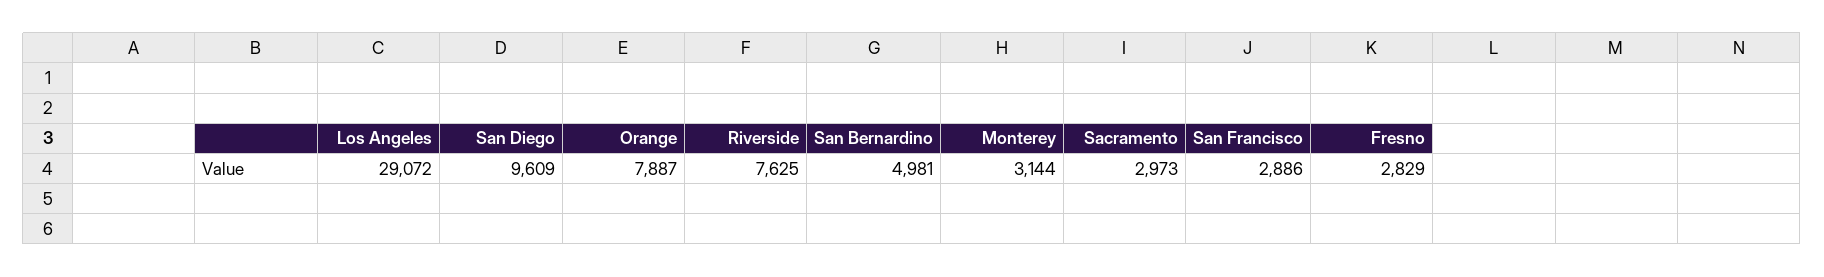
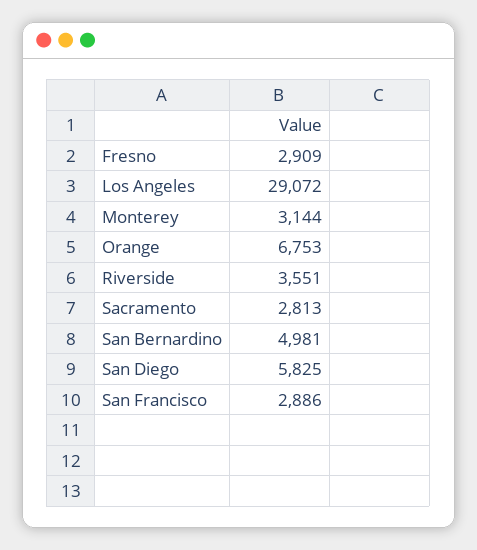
San Diego: 9609 -> 5825
Orange: 7887 -> 6753
Riverside: 7625 -> 3551
Sacramento: 2973 -> 2813
Fresno: 2829 -> 2909

